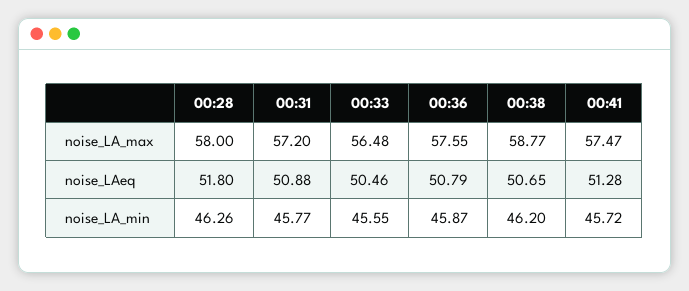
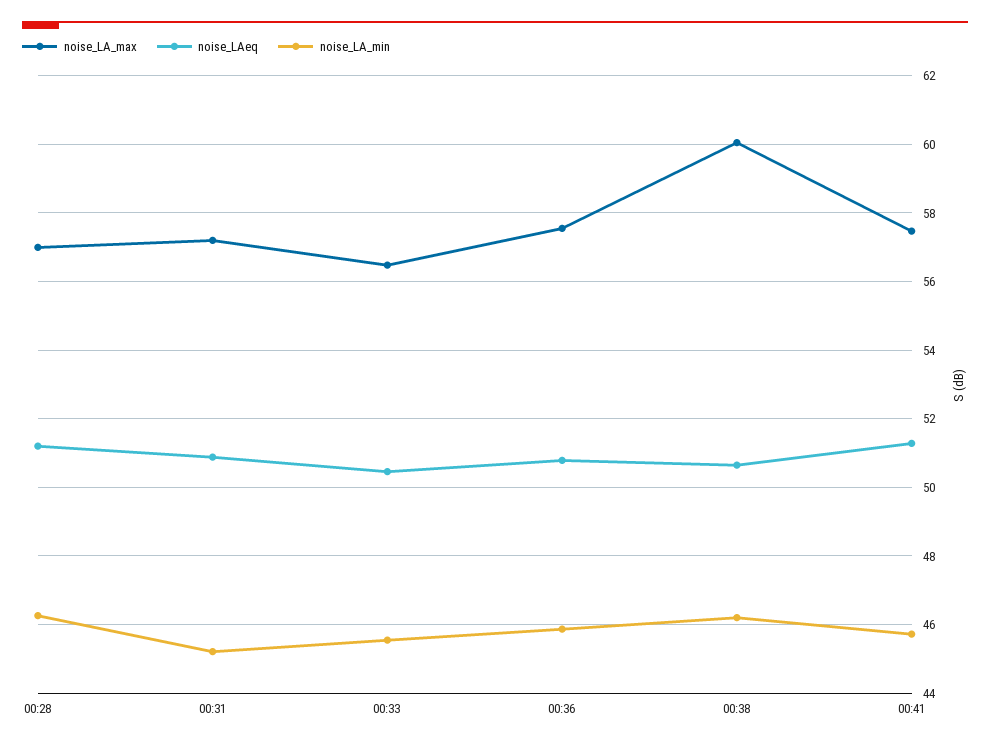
noise_LA_max, 00:28: 58 -> 57
noise_LA_max, 00:38: 58.77 -> 60
noise_LAeq, 00:28: 51.8 -> 51.2
noise_LA_min, 00:31: 45.77 -> 45.2

